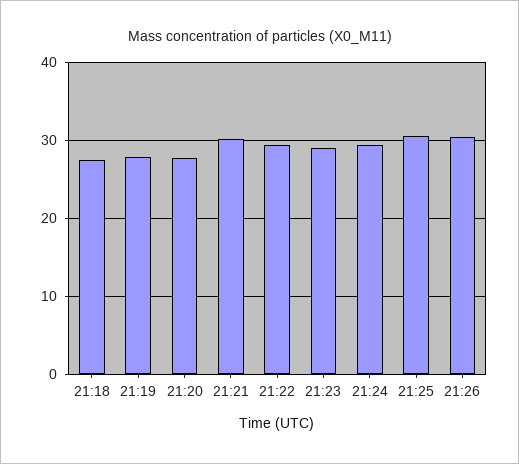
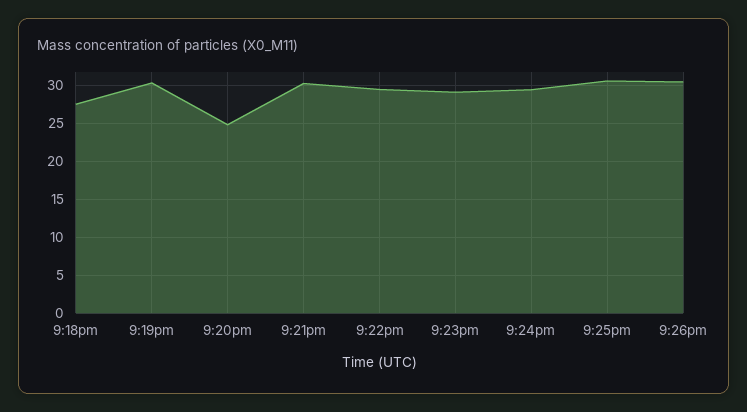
21:19: 28 -> 30
21:20: 28 -> 25

